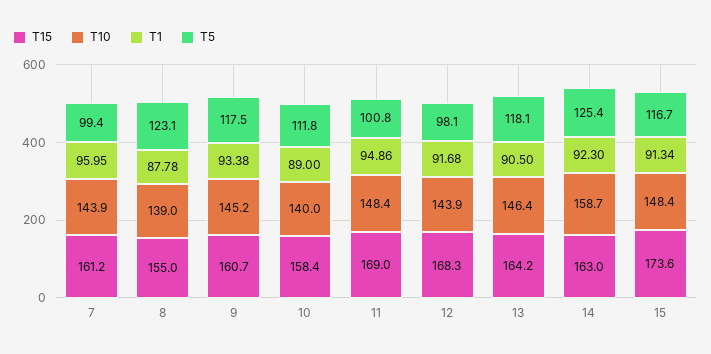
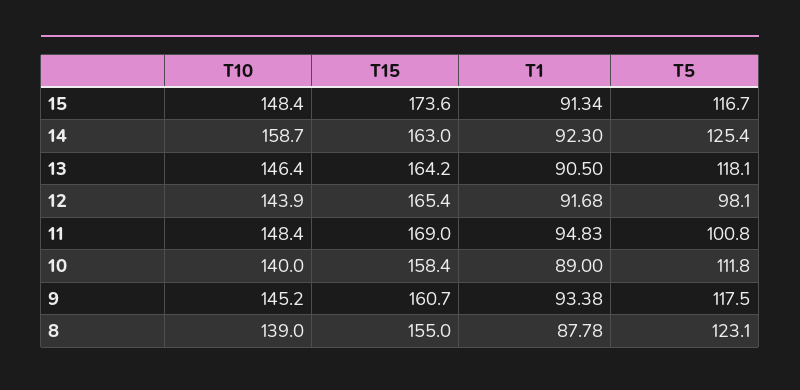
T15, 7: 161.2 -> none
T10, 7: 143.9 -> none
T1, 7: 95.95 -> none
T5, 7: 99.4 -> none
T1, 11: 94.86 -> 94.83
T15, 12: 168.3 -> 165.4

